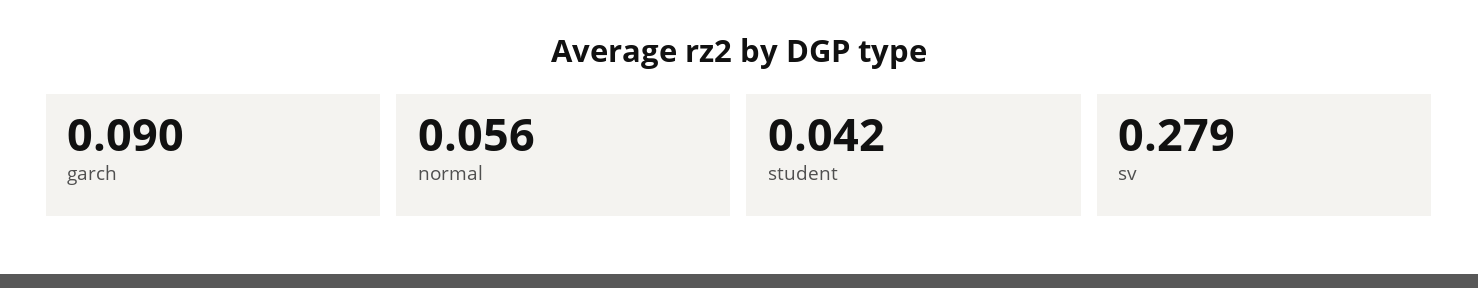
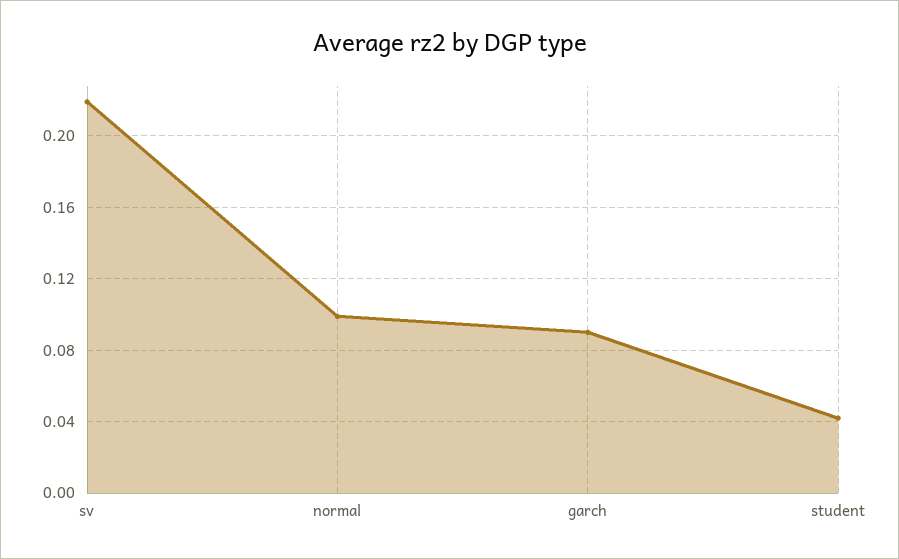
normal: 0.056 -> 0.1
sv: 0.279 -> 0.22

